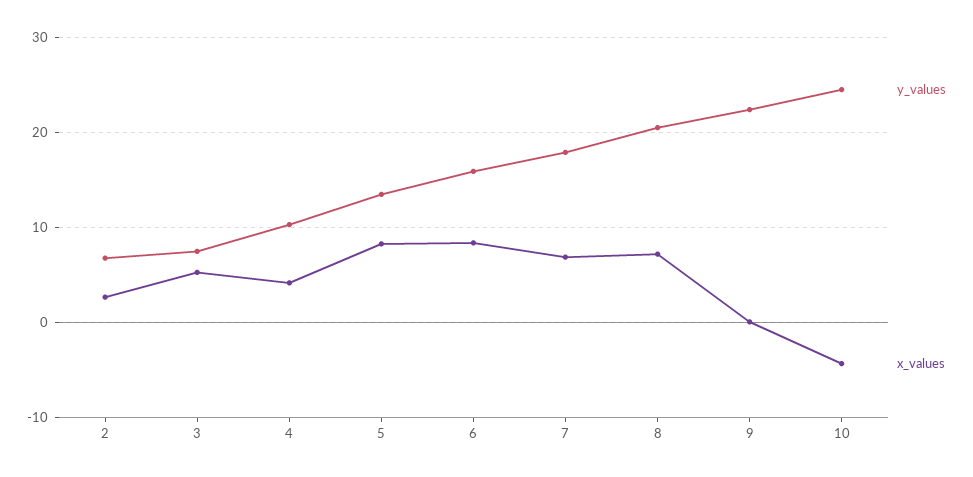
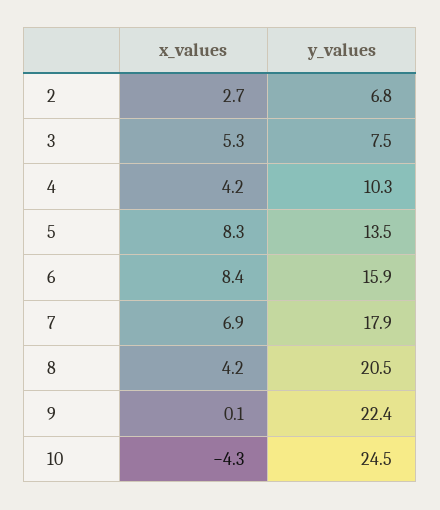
x_values, 8: 7 -> 4.2

